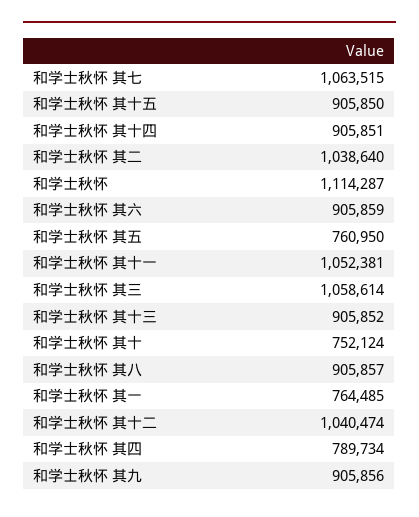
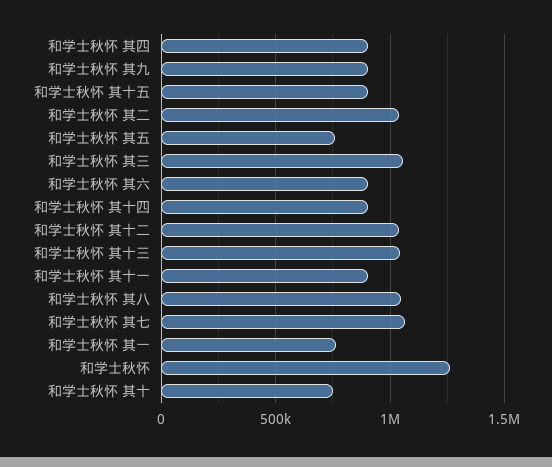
和学士秋怀: 1114287 -> 1250000
和学士秋怀 其十一: 1052381 -> 900000
和学士秋怀 其十三: 905852 -> 1050000
和学士秋怀 其八: 905857 -> 1050000
和学士秋怀 其四: 789734 -> 900000

